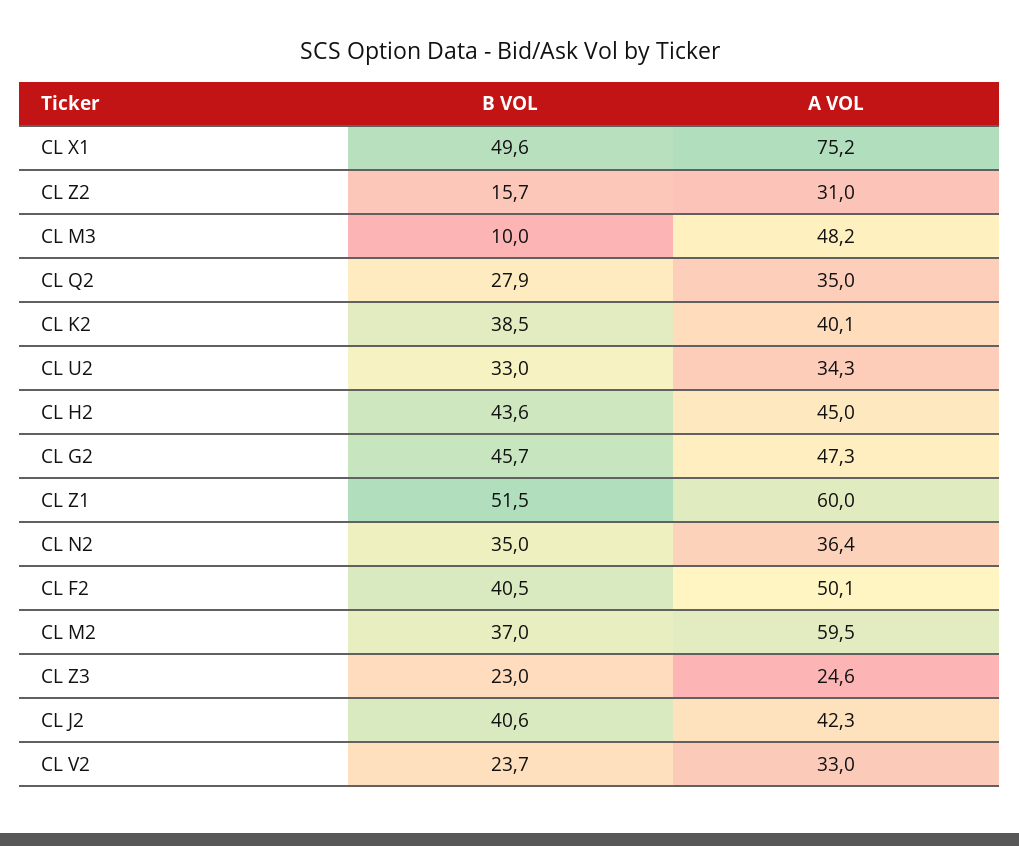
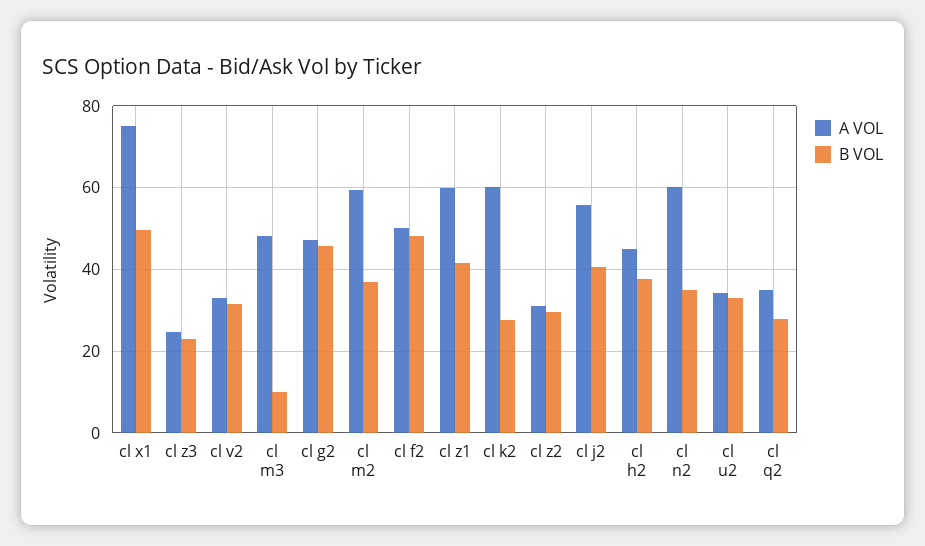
B VOL, CL Z2: 15.7 -> 30
B VOL, CL K2: 38.5 -> 28
A VOL, CL K2: 40.1 -> 60
B VOL, CL H2: 43.6 -> 38
B VOL, CL Z1: 51.5 -> 42
A VOL, CL N2: 36.4 -> 60
B VOL, CL F2: 40.5 -> 48
A VOL, CL J2: 42.3 -> 56
B VOL, CL V2: 23.7 -> 32

